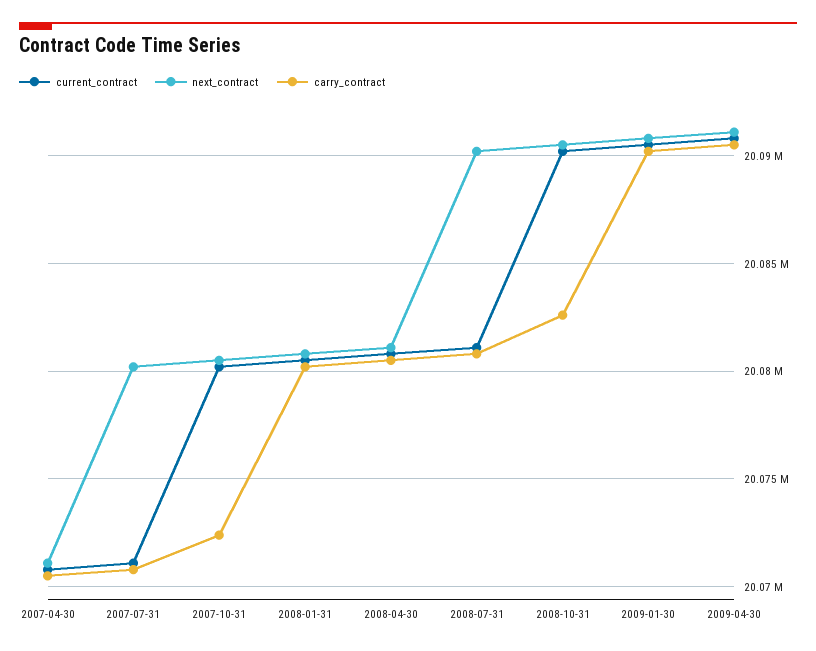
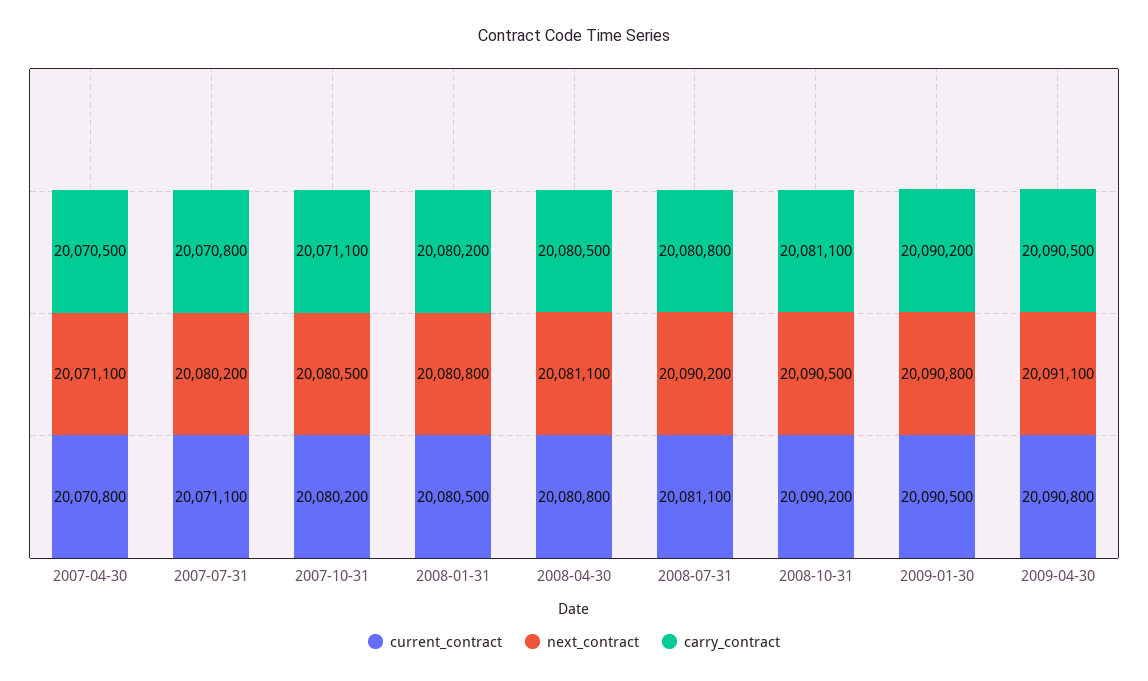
carry_contract, 2007-10-31: 20072500 -> 20071100
carry_contract, 2008-10-31: 20082500 -> 20081100

